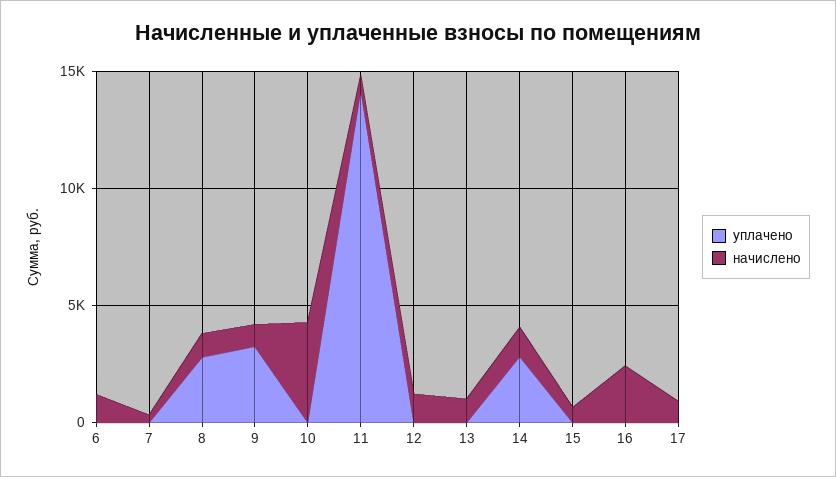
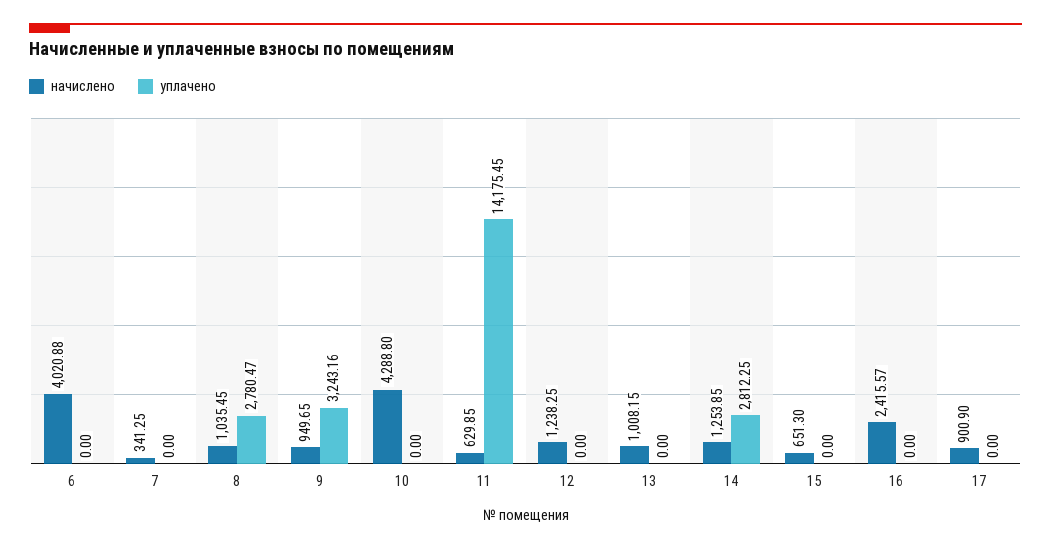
начислено, 6: 1000 -> 4020.88

